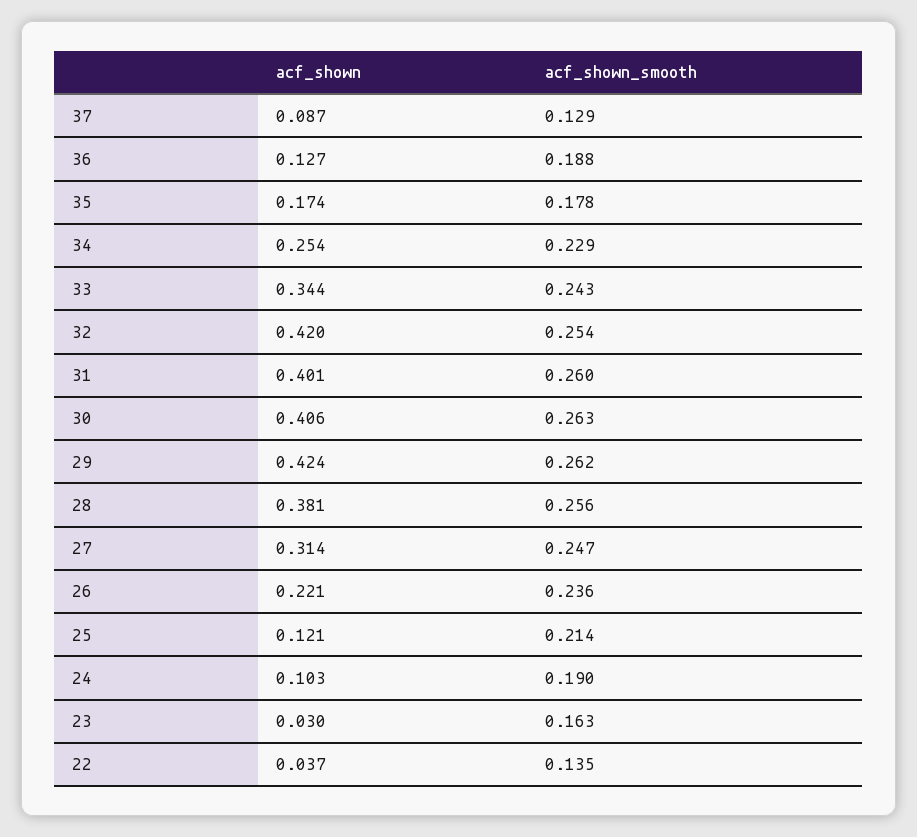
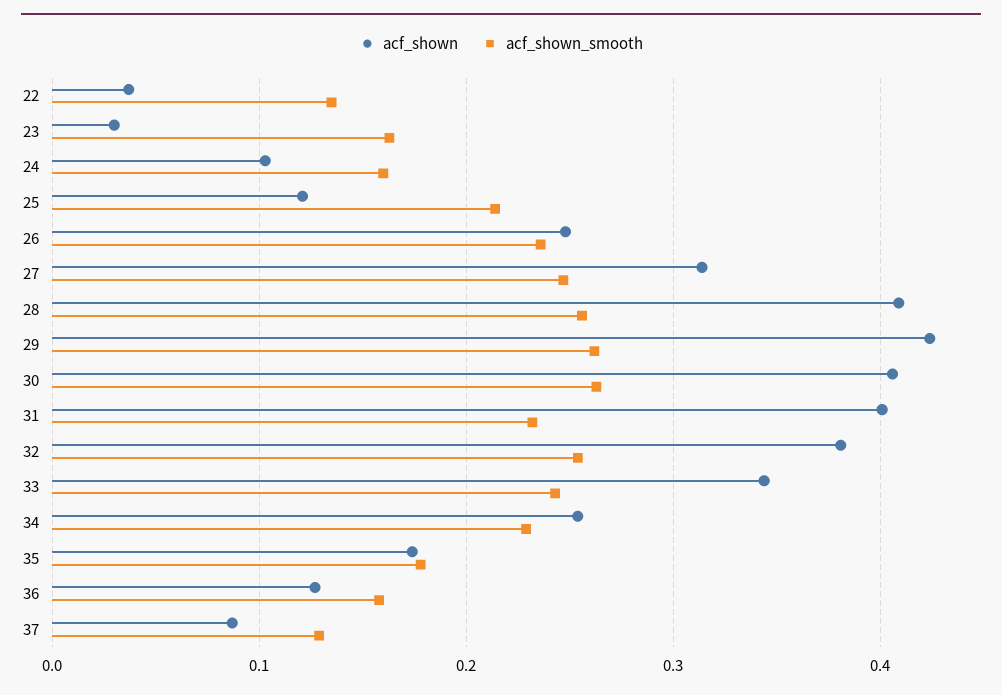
acf_shown_smooth, 36: 0.188 -> 0.16
acf_shown, 32: 0.42 -> 0.38
acf_shown_smooth, 31: 0.26 -> 0.23
acf_shown, 28: 0.381 -> 0.41
acf_shown, 26: 0.221 -> 0.25
acf_shown_smooth, 24: 0.19 -> 0.16

